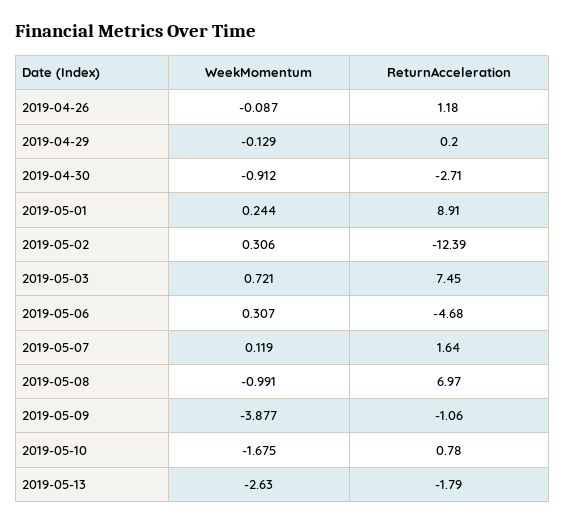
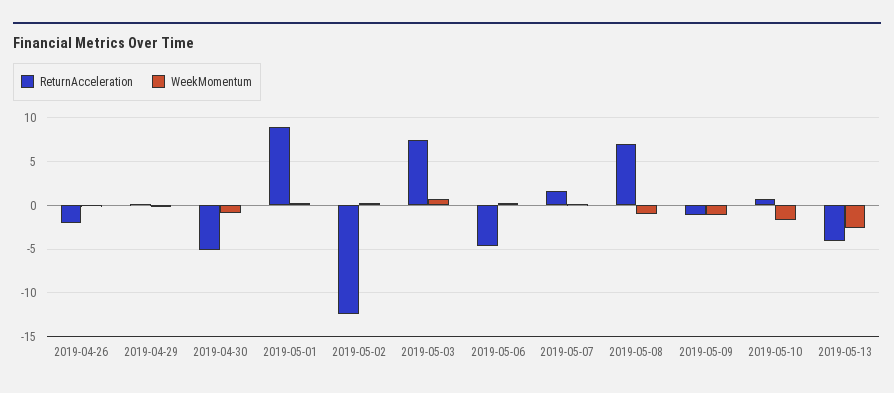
ReturnAcceleration, 2019-04-26: 1.18 -> -2
ReturnAcceleration, 2019-04-30: -2.71 -> -5
WeekMomentum, 2019-05-09: -3.877 -> -1
ReturnAcceleration, 2019-05-13: -1.79 -> -4

